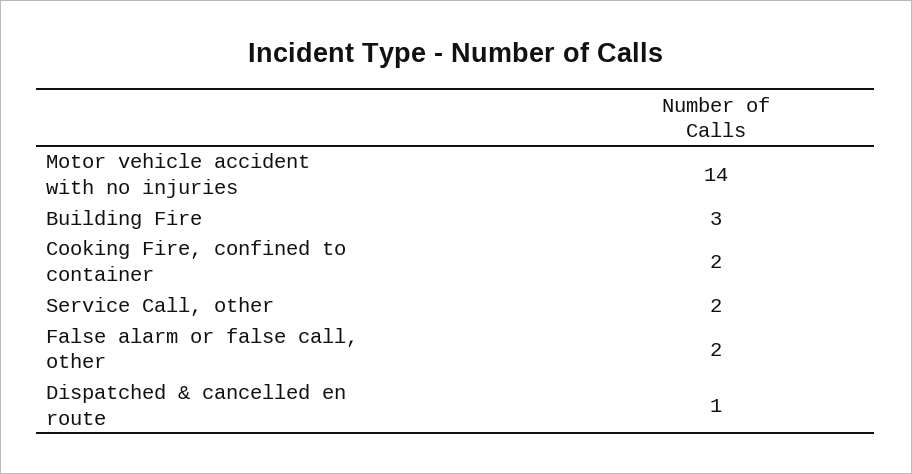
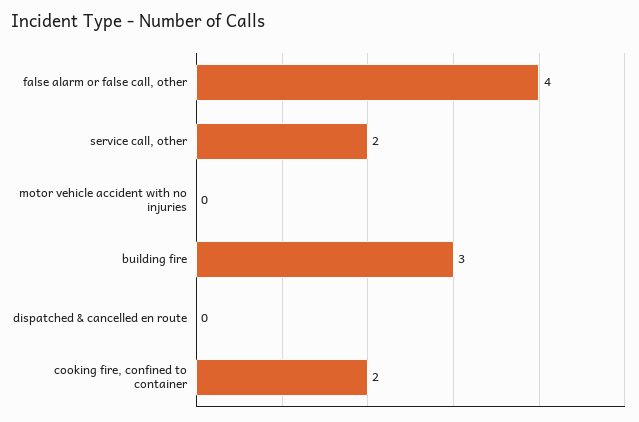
Motor vehicle accident with no injuries: 14 -> 0
False alarm or false call, other: 2 -> 4
Dispatched & cancelled en route: 1 -> 0

